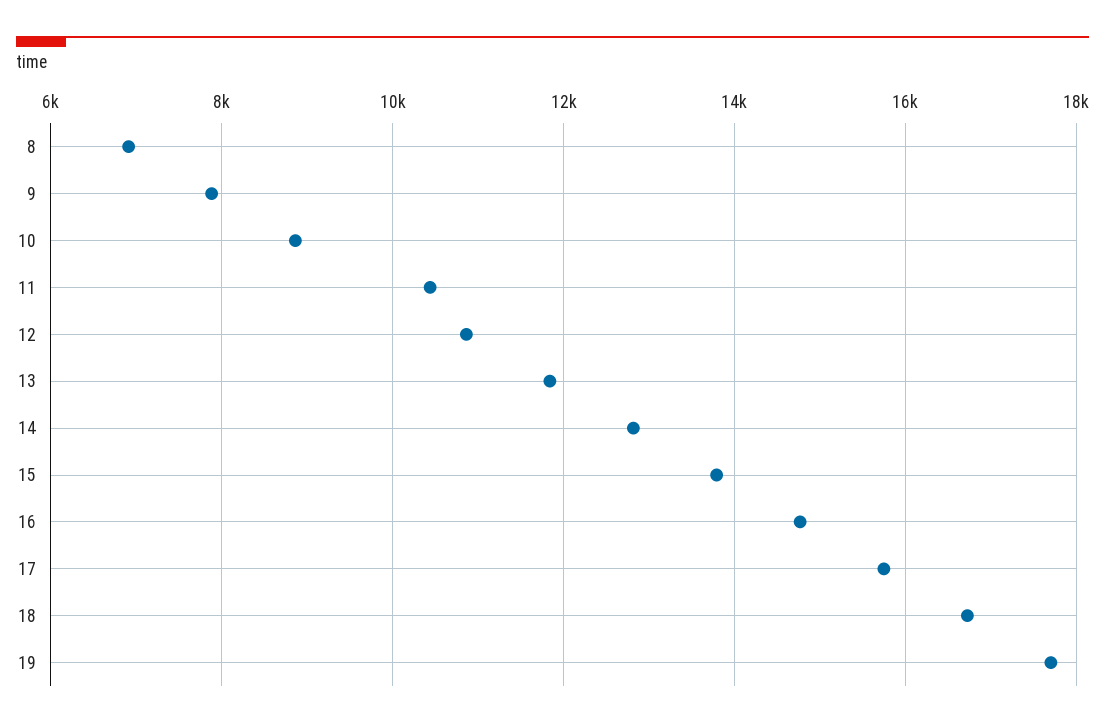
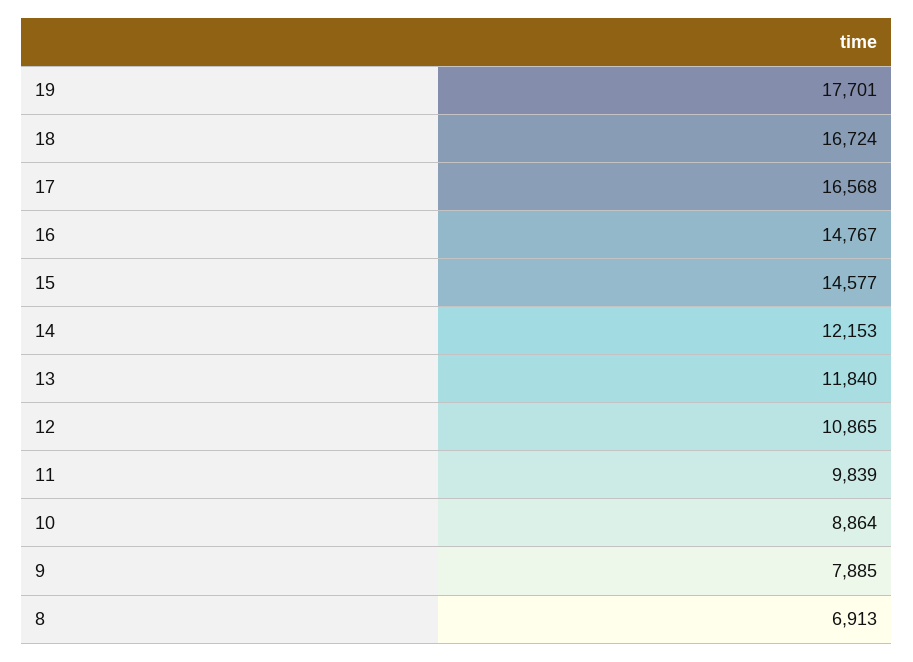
11: 10400 -> 9839
14: 12800 -> 12153
15: 13800 -> 14577
17: 15800 -> 16568

